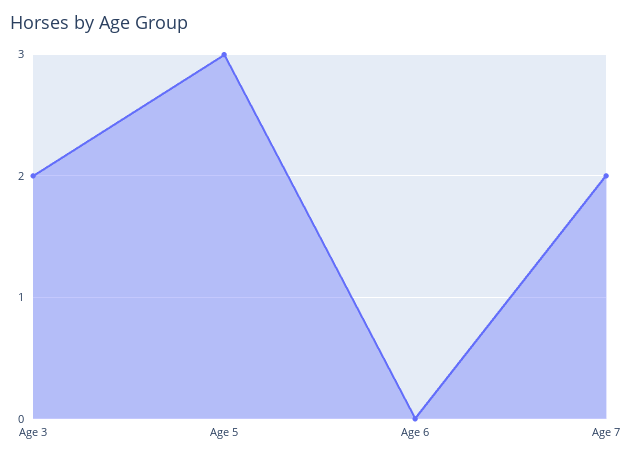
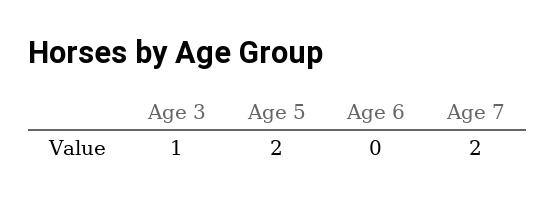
Age 3: 2 -> 1
Age 5: 3 -> 2

